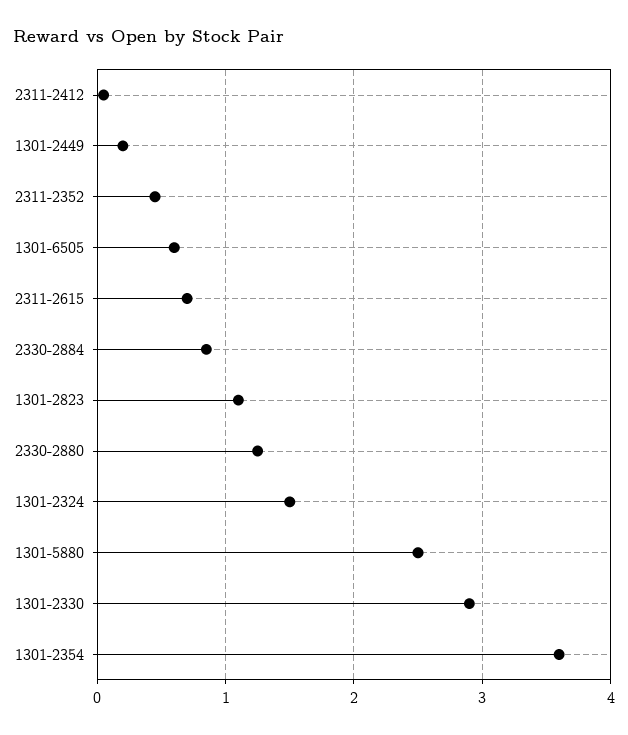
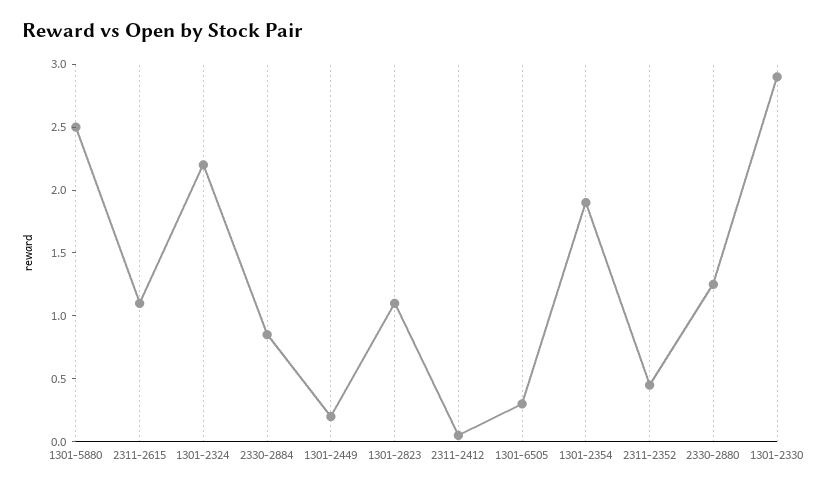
1301-6505: 0.6 -> 0.3
2311-2615: 0.7 -> 1.1
1301-2324: 1.5 -> 2.2
1301-2354: 3.6 -> 1.9

